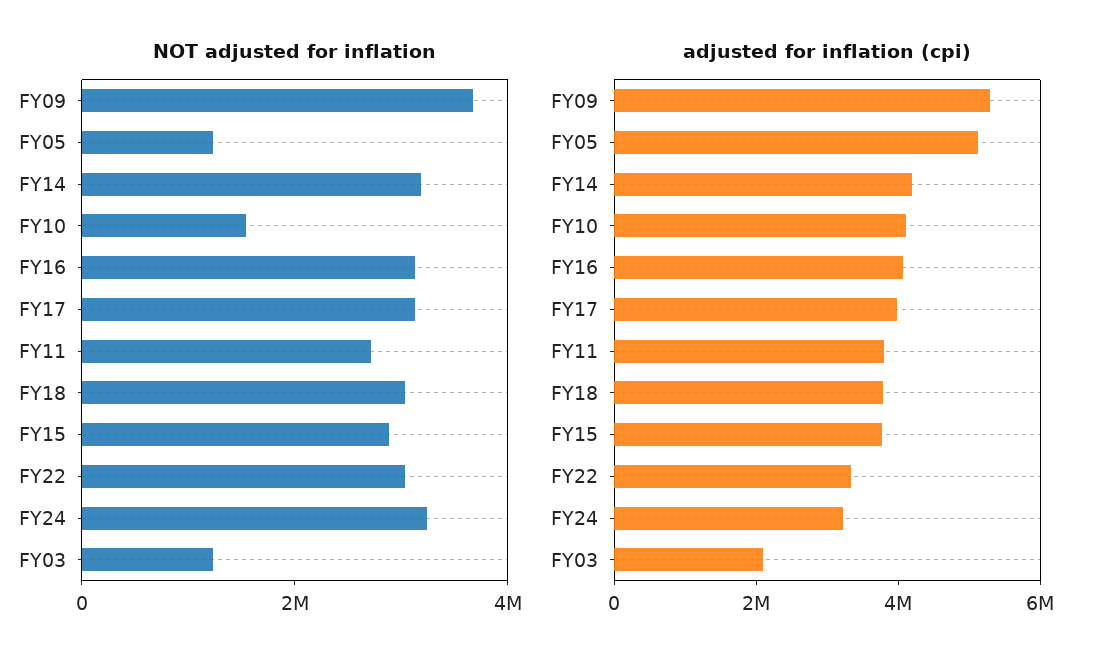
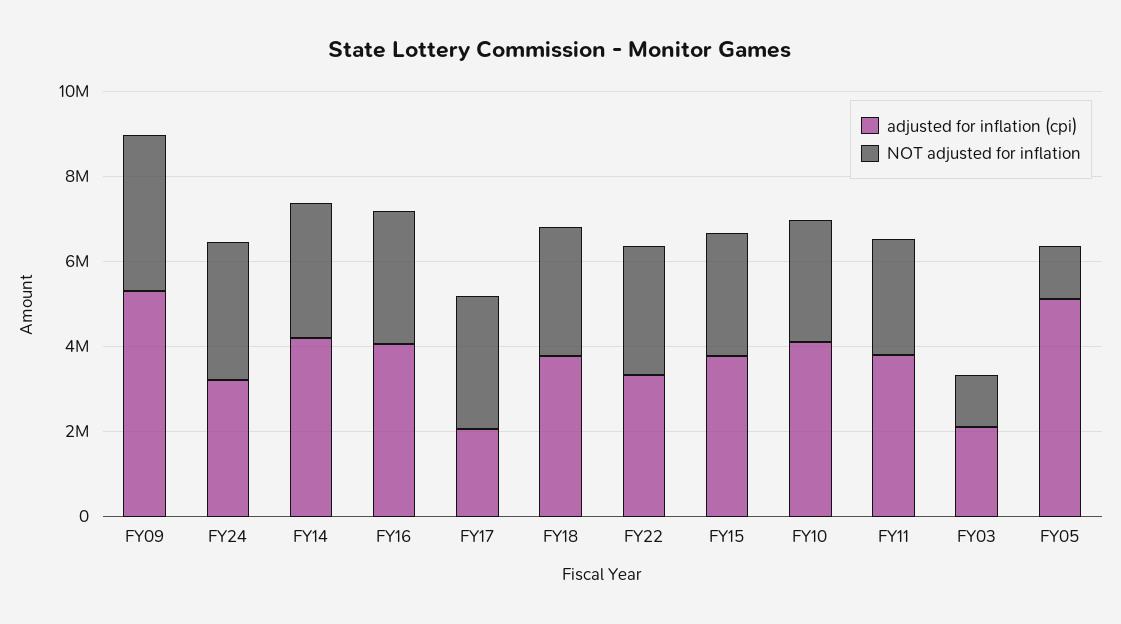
NOT adjusted for inflation, FY10: 1500000 -> 3000000
adjusted for inflation (cpi), FY17: 4000000 -> 2000000

